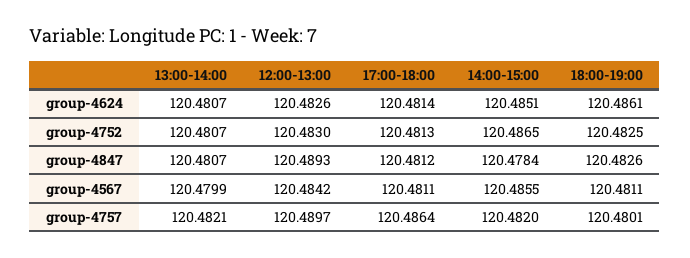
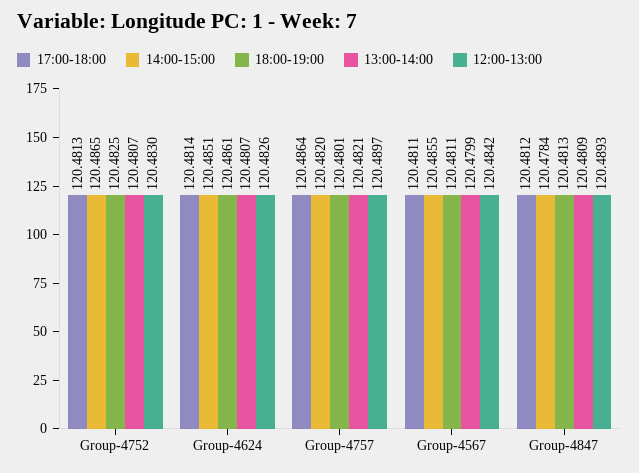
13:00-14:00, group-4847: 120.4807 -> 120.4809
18:00-19:00, group-4847: 120.4826 -> 120.4813

